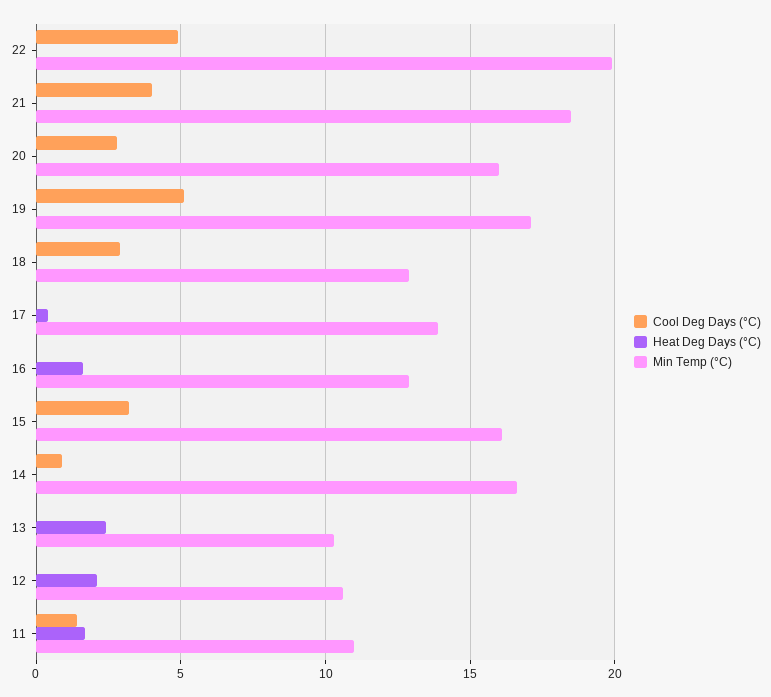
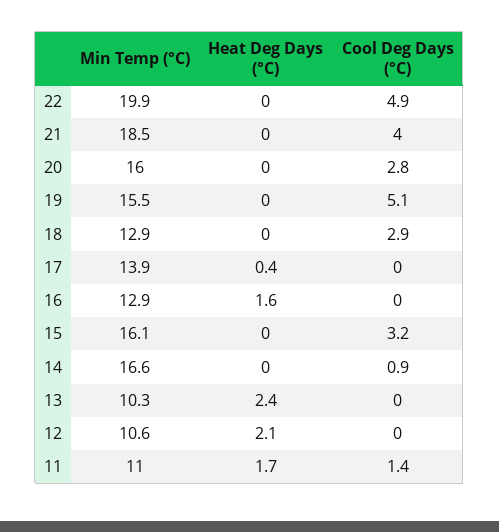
Min Temp (°C), 19: 17 -> 15.5

